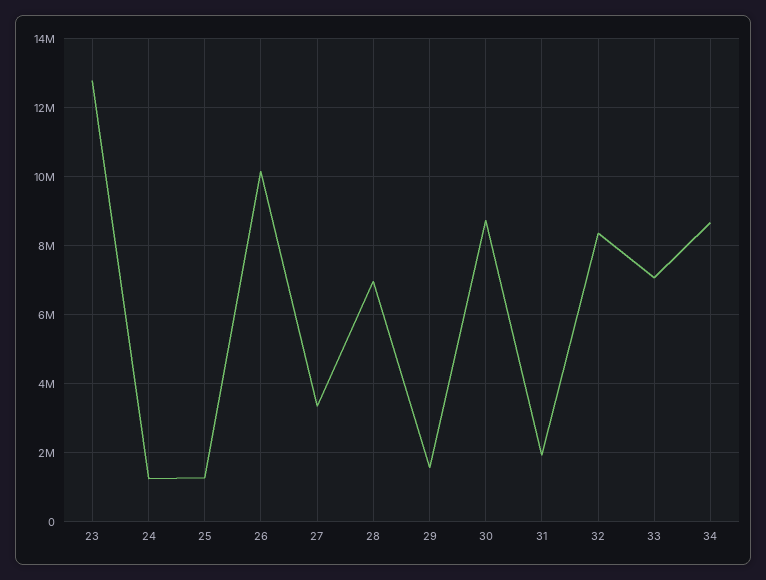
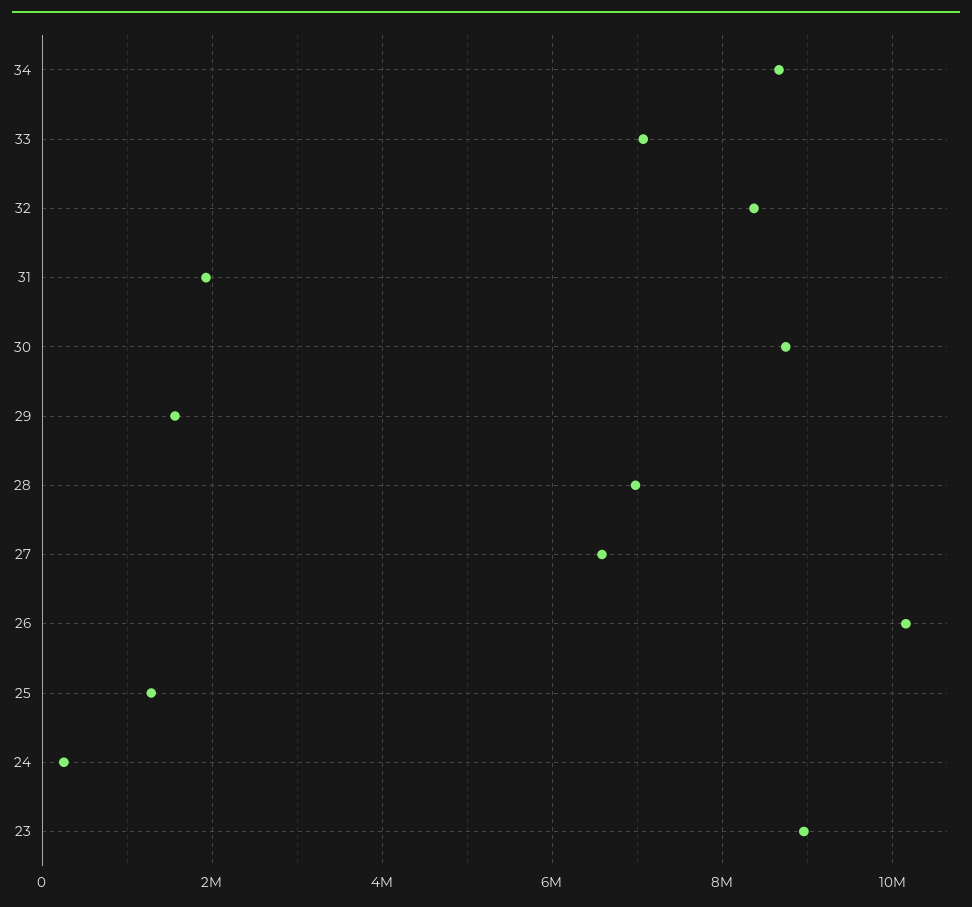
23: 12800000 -> 9000000
24: 1200000 -> 200000
27: 3400000 -> 6600000

